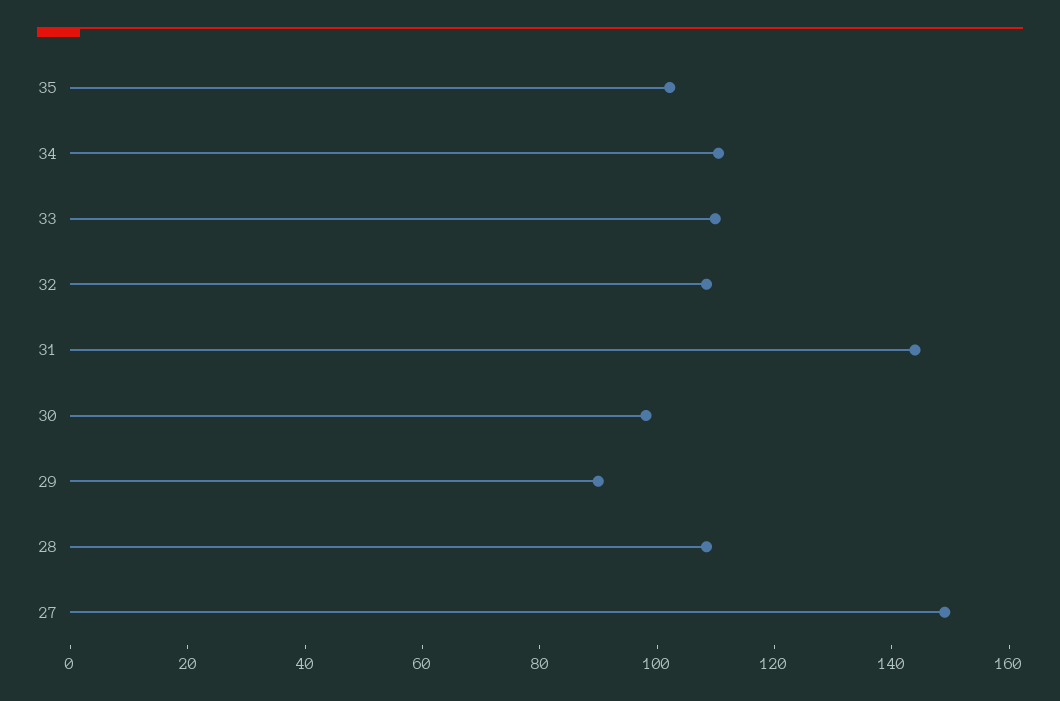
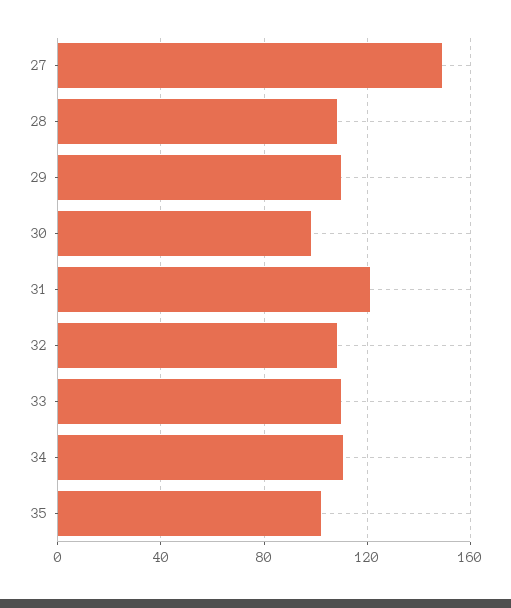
31: 145 -> 120
29: 90 -> 110

